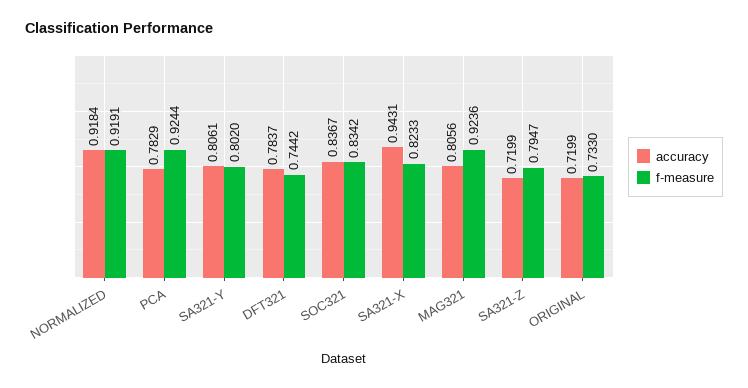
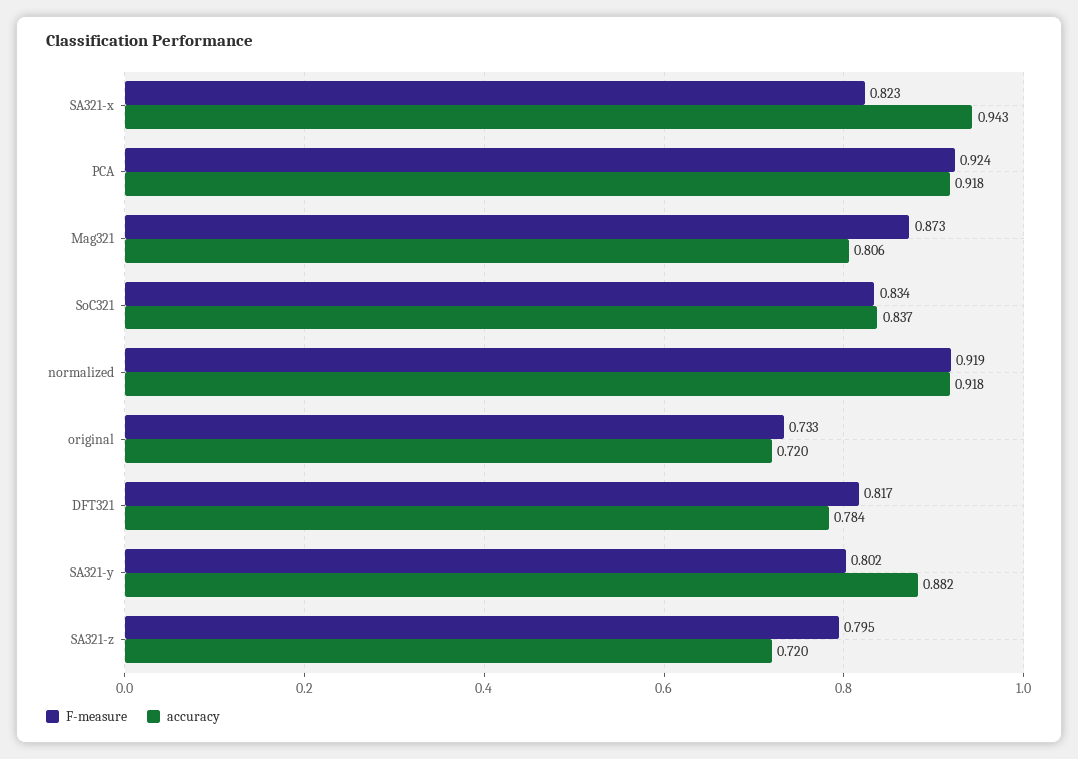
accuracy, PCA: 0.7829 -> 0.918
accuracy, SA321-Y: 0.8061 -> 0.882
f-measure, DFT321: 0.7442 -> 0.817
f-measure, MAG321: 0.9236 -> 0.873

